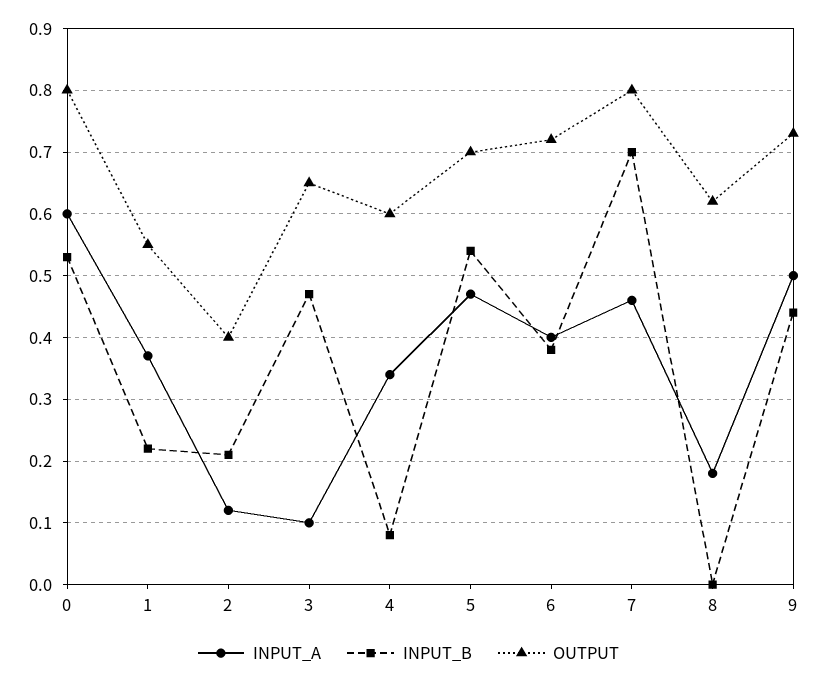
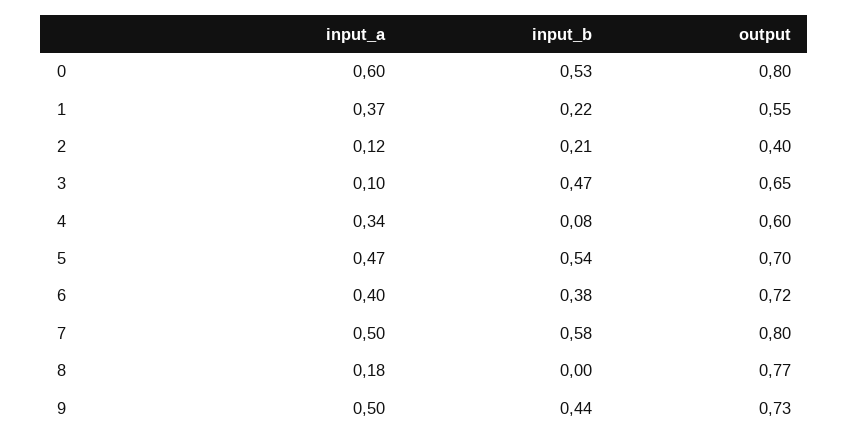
INPUT_A, 7: 0.46 -> 0.5
INPUT_B, 7: 0.7 -> 0.58
OUTPUT, 8: 0.62 -> 0.77

